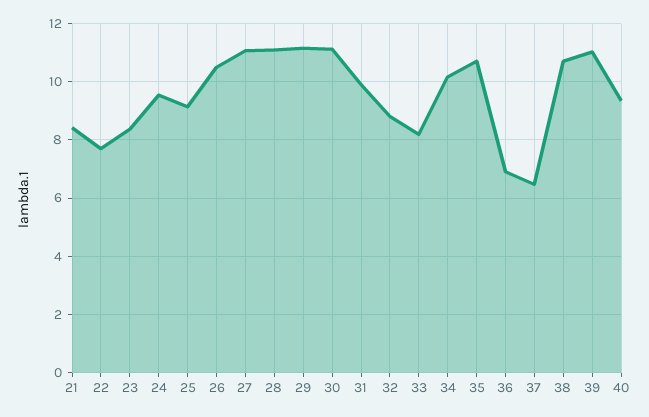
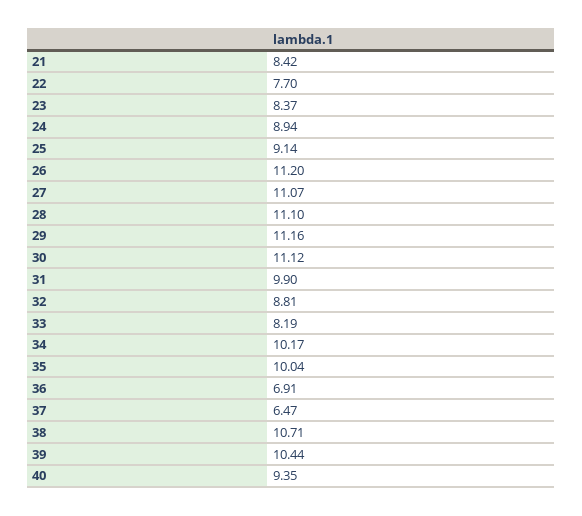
24: 9.5 -> 8.94
26: 10.5 -> 11.2
35: 10.75 -> 10.04
39: 11 -> 10.44

